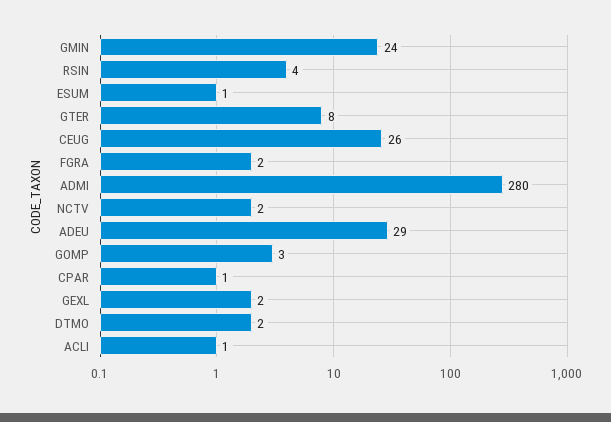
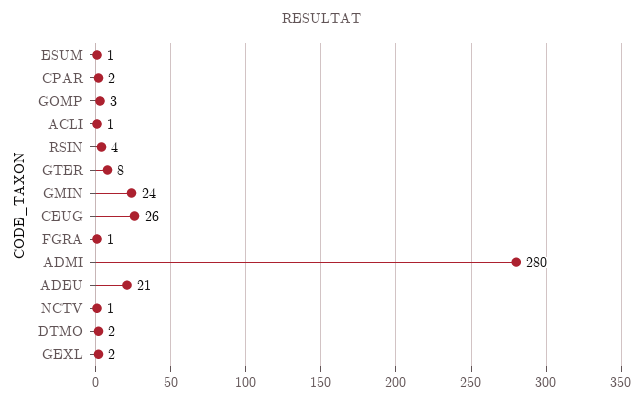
FGRA: 2 -> 1
NCTV: 2 -> 1
ADEU: 29 -> 21
CPAR: 1 -> 2

